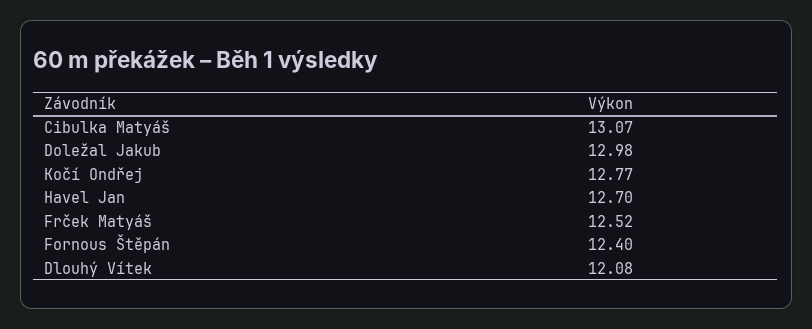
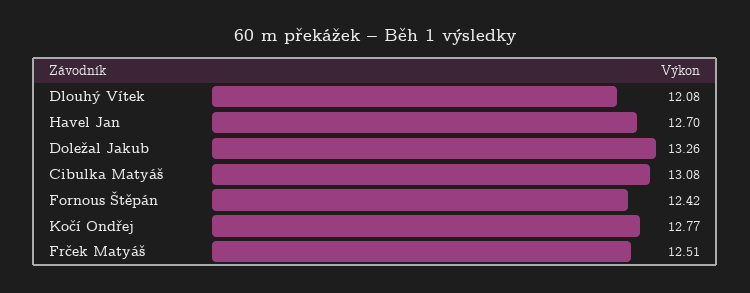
Cibulka Matyáš: 13.07 -> 13.08
Doležal Jakub: 12.98 -> 13.26
Frček Matyáš: 12.52 -> 12.51
Fornous Štěpán: 12.4 -> 12.42

